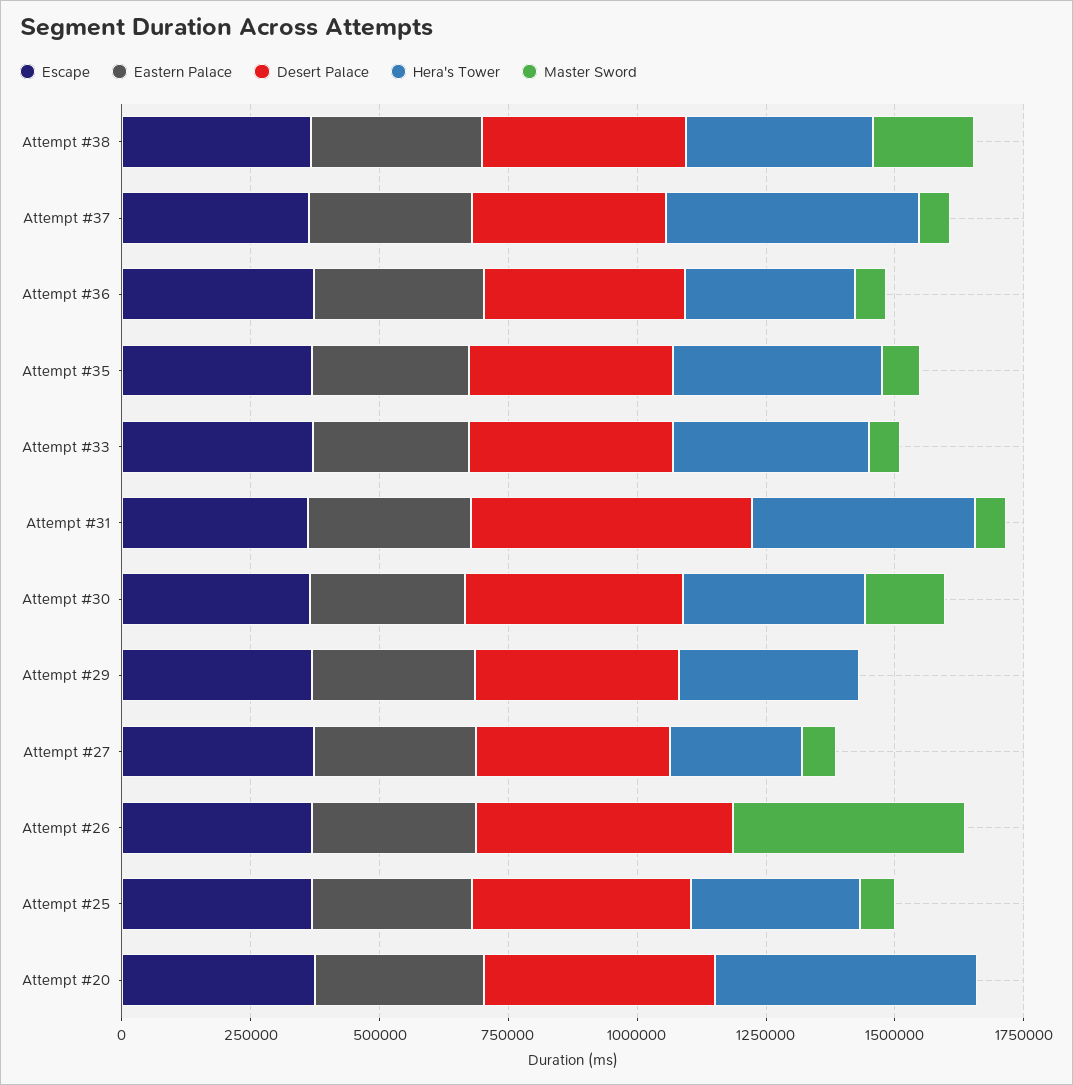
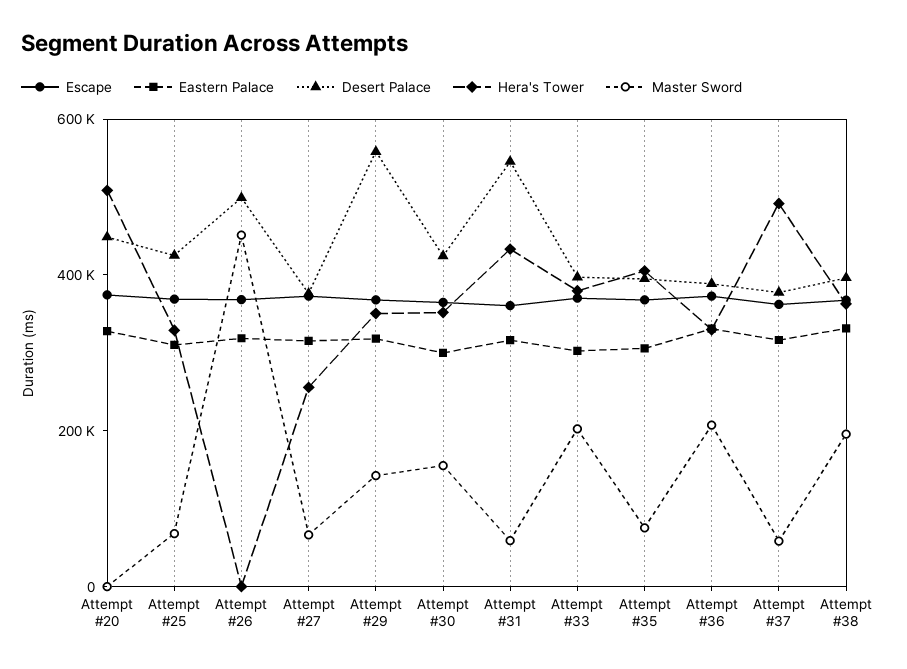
Master Sword, Attempt #36: 50000 -> 200000
Master Sword, Attempt #33: 50000 -> 200000
Desert Palace, Attempt #29: 400000 -> 550000
Master Sword, Attempt #29: 0 -> 150000

